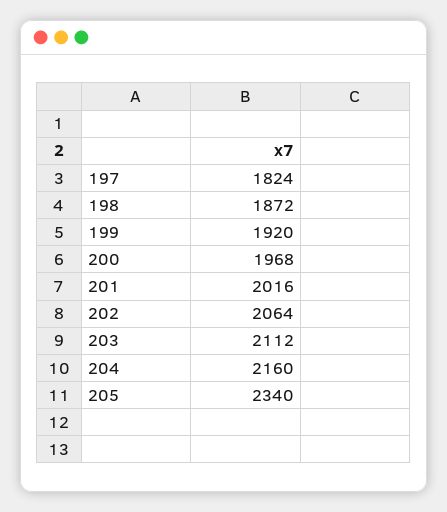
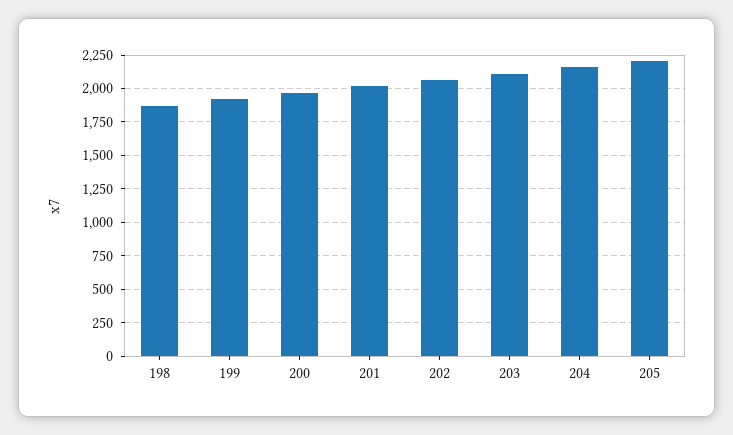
197: 1824 -> none
205: 2340 -> 2200

